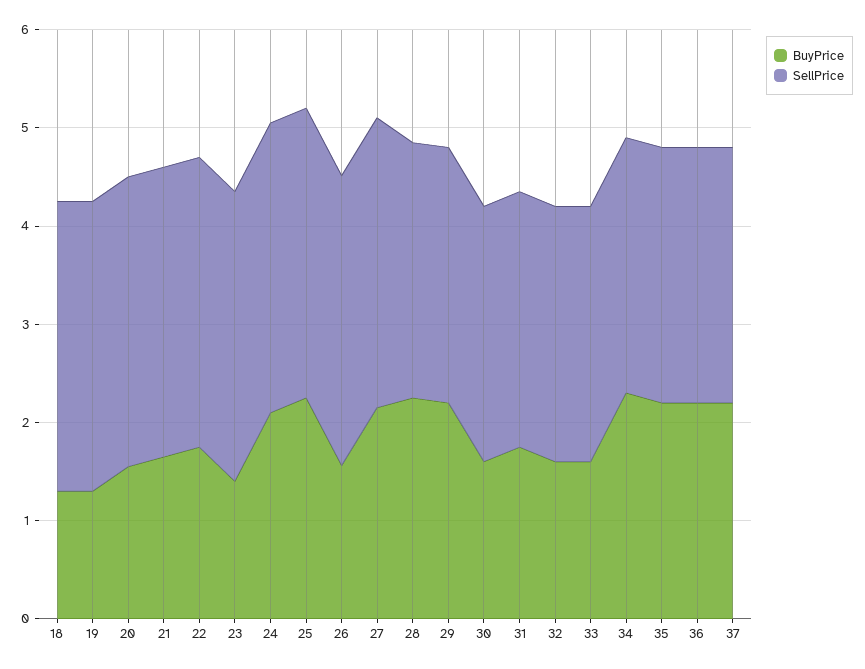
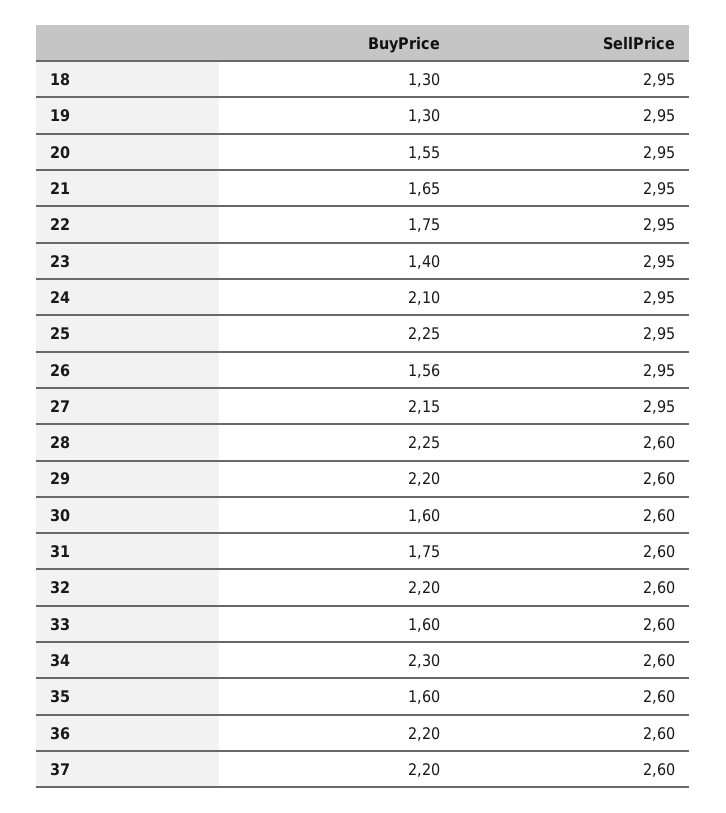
BuyPrice, 32: 1.6 -> 2.2
BuyPrice, 35: 2.2 -> 1.6

